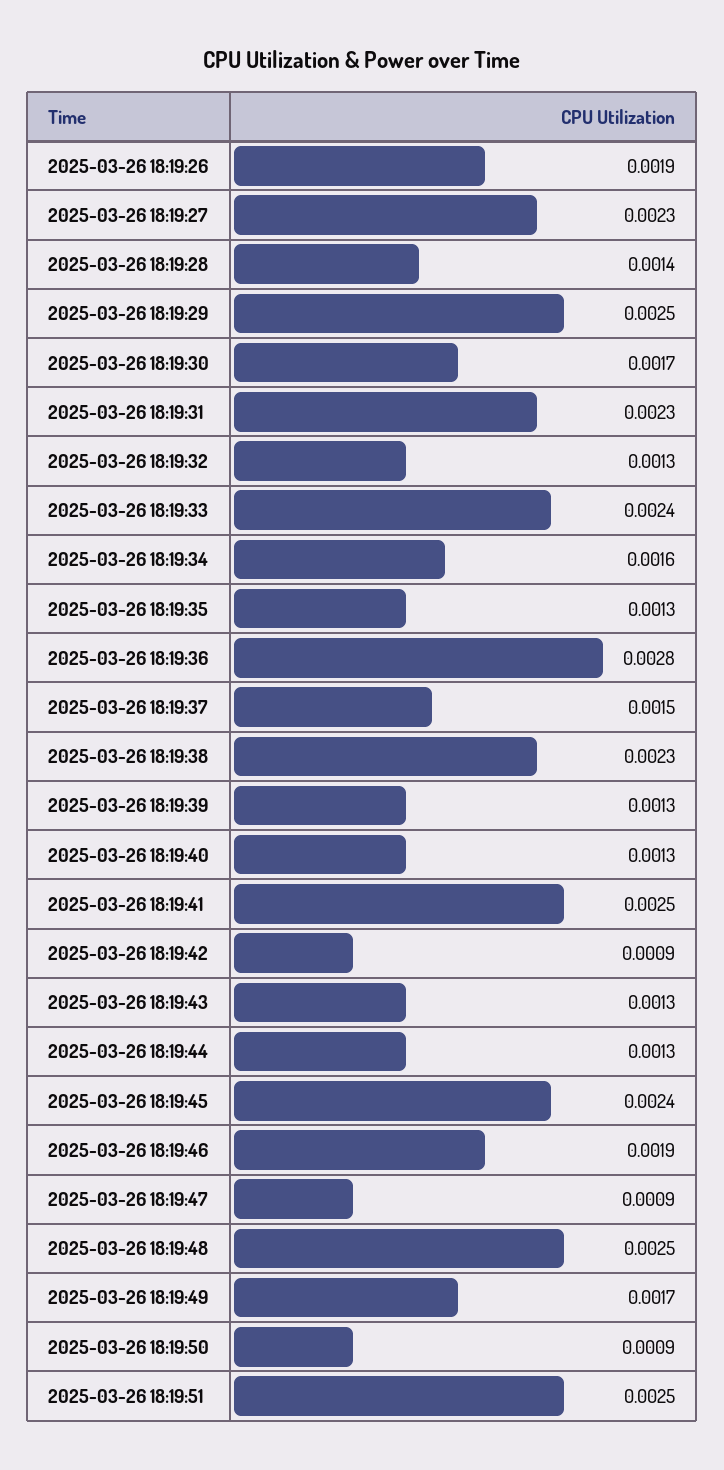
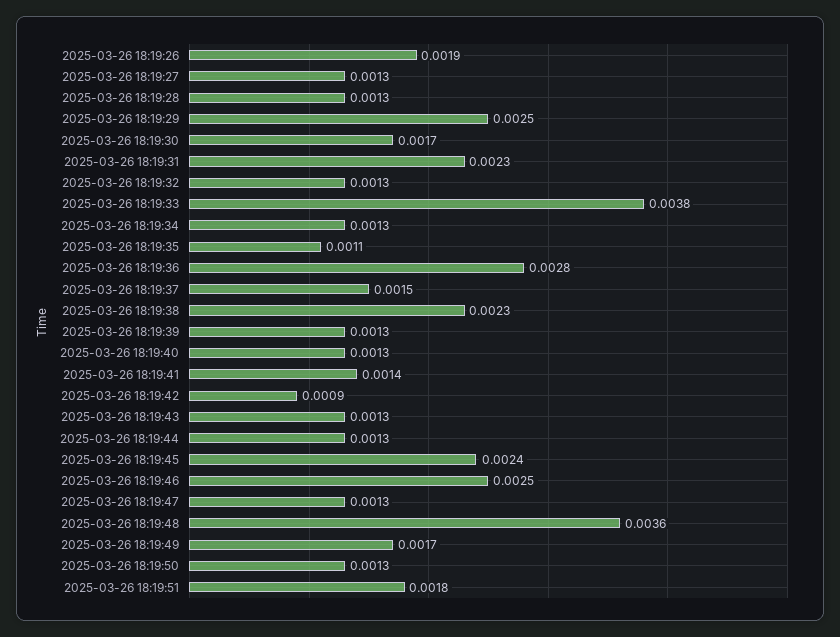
2025-03-26 18:19:27: 0.0023 -> 0.0013
2025-03-26 18:19:28: 0.0014 -> 0.0013
2025-03-26 18:19:33: 0.0024 -> 0.0038
2025-03-26 18:19:34: 0.0016 -> 0.0013
2025-03-26 18:19:35: 0.0013 -> 0.0011
2025-03-26 18:19:41: 0.0025 -> 0.0014
2025-03-26 18:19:46: 0.0019 -> 0.0025
2025-03-26 18:19:47: 0.0009 -> 0.0013
2025-03-26 18:19:48: 0.0025 -> 0.0036
2025-03-26 18:19:50: 0.0009 -> 0.0013
2025-03-26 18:19:51: 0.0025 -> 0.0018

